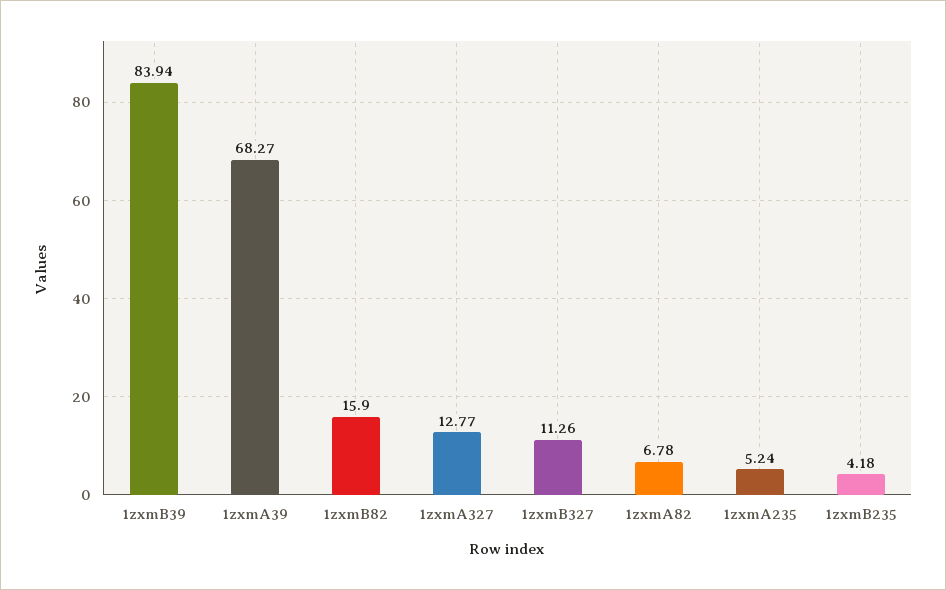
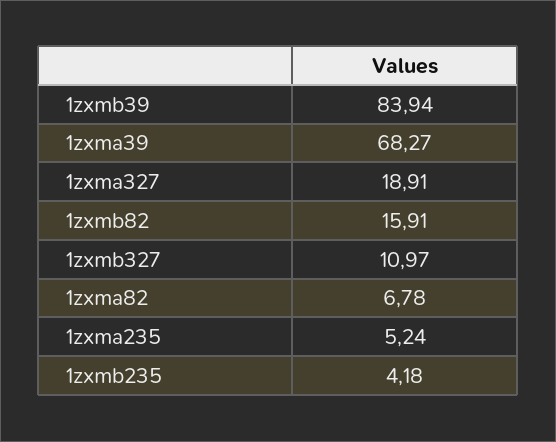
1zxmB82: 15.9 -> 15.91
1zxmA327: 12.77 -> 18.91
1zxmB327: 11.26 -> 10.97

